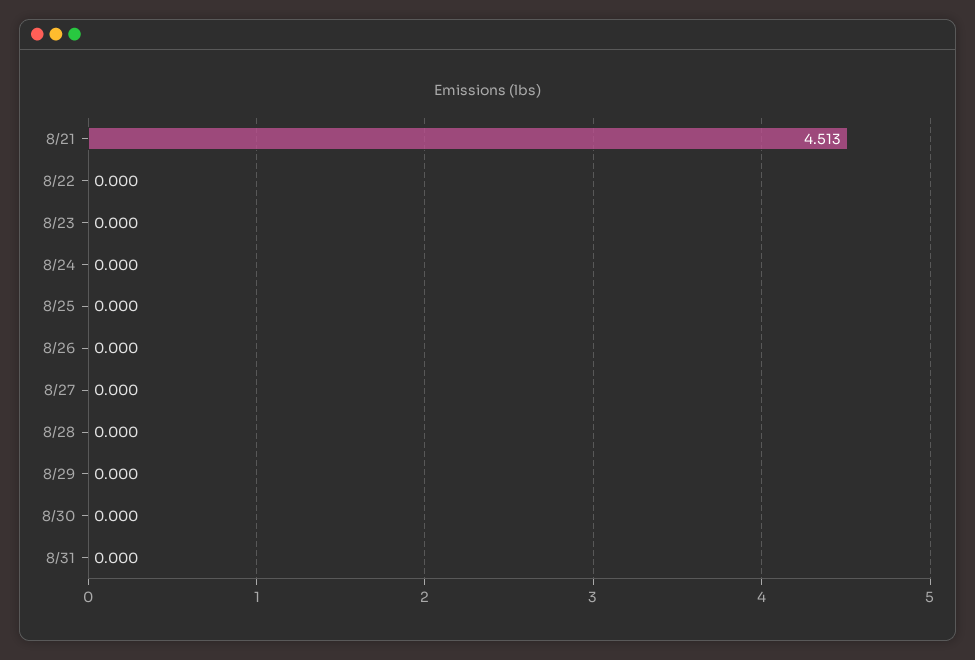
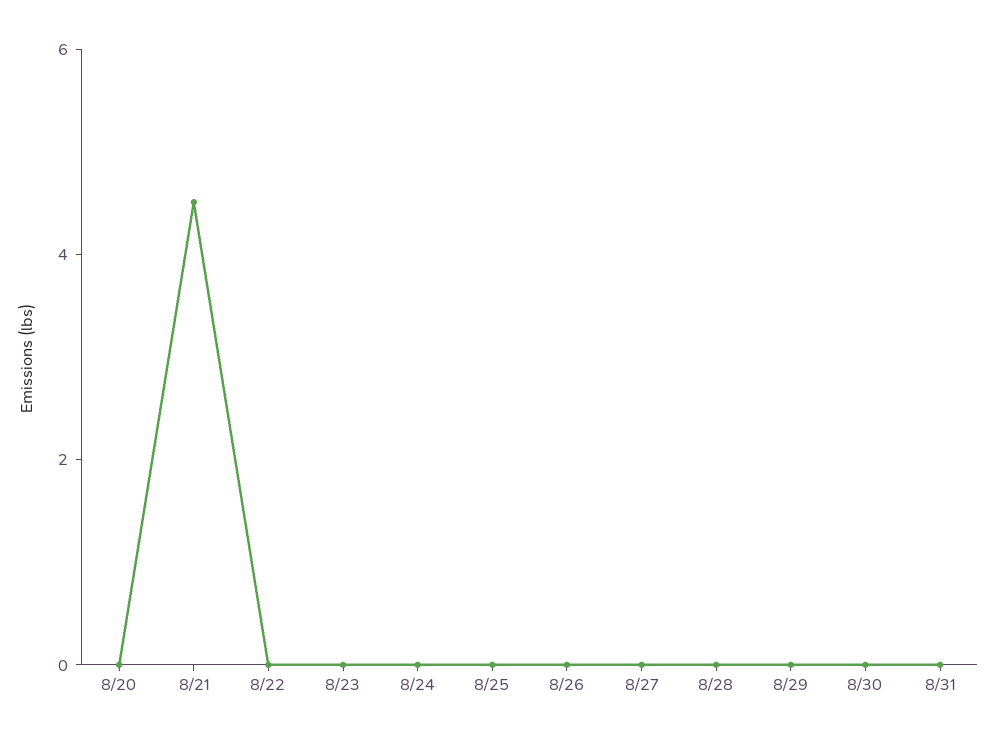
8/20: none -> 0

